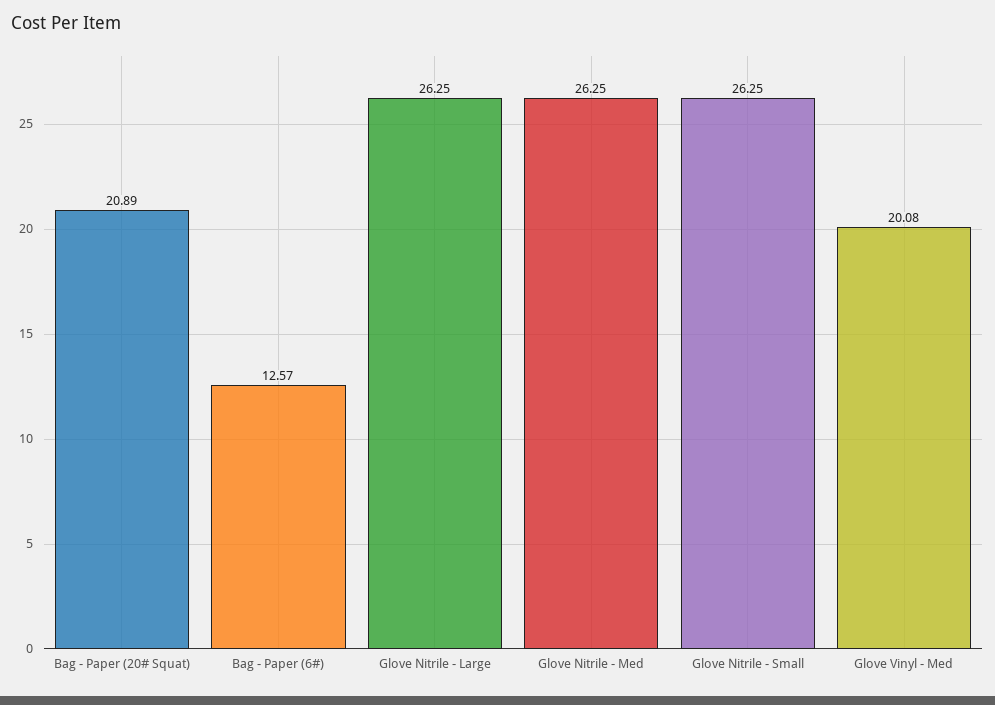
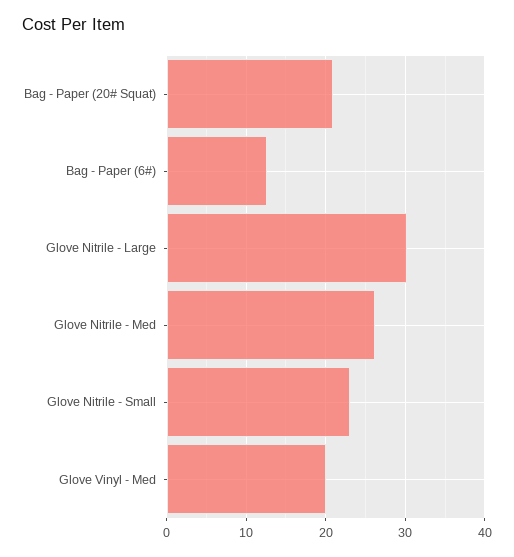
Glove Nitrile - Large: 26.25 -> 30
Glove Nitrile - Small: 26.25 -> 23

